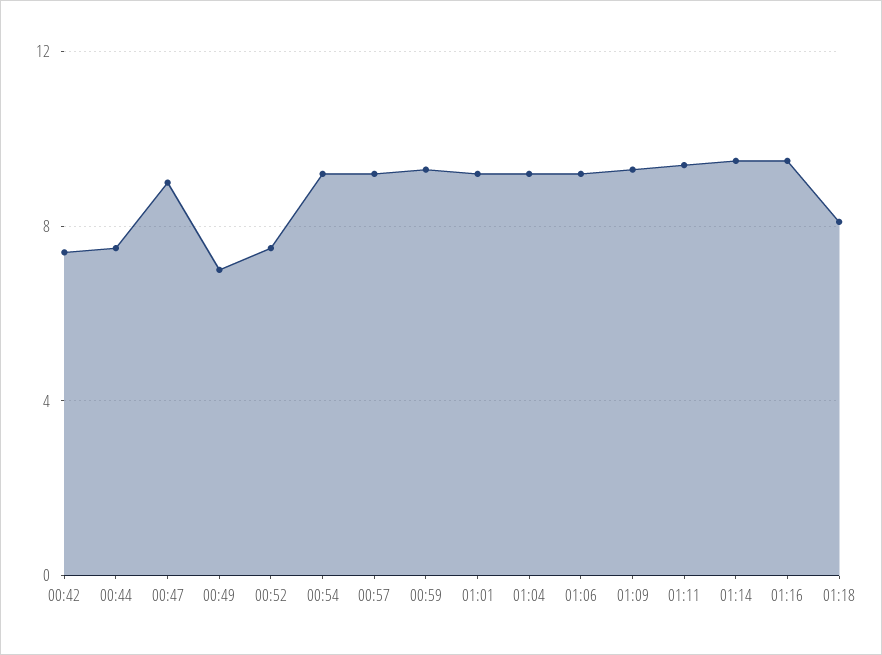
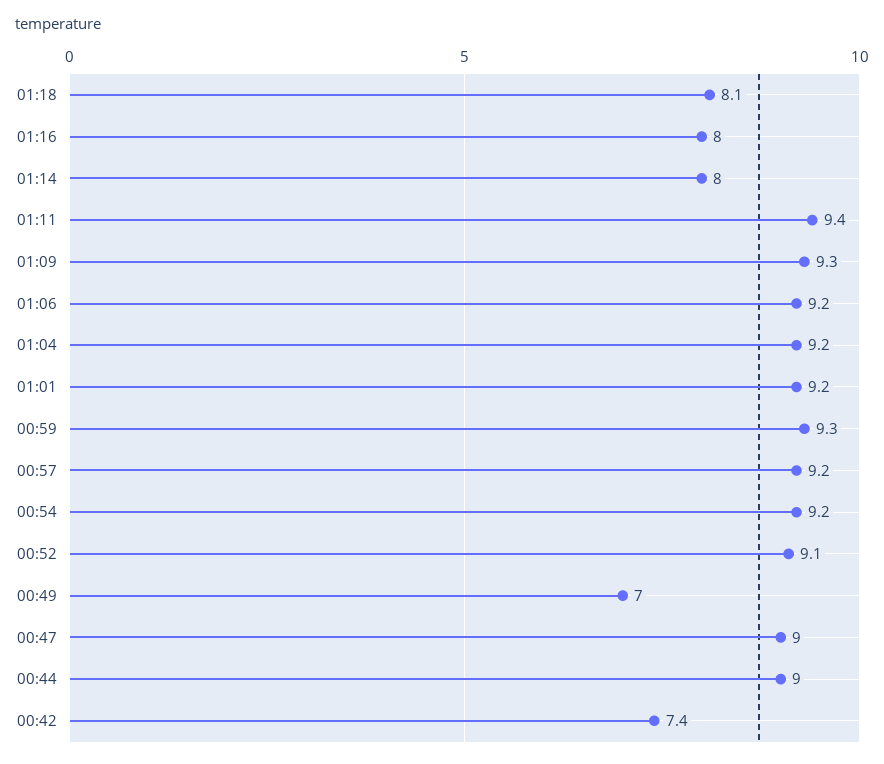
00:44: 7.5 -> 9
00:52: 7.5 -> 9.1
01:14: 9.5 -> 8
01:16: 9.5 -> 8

